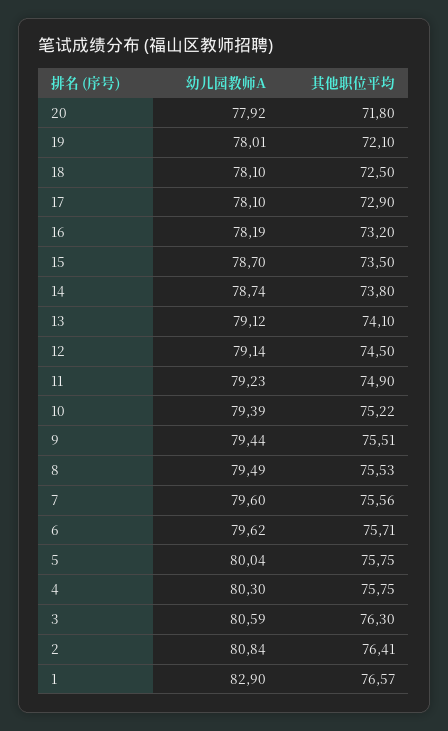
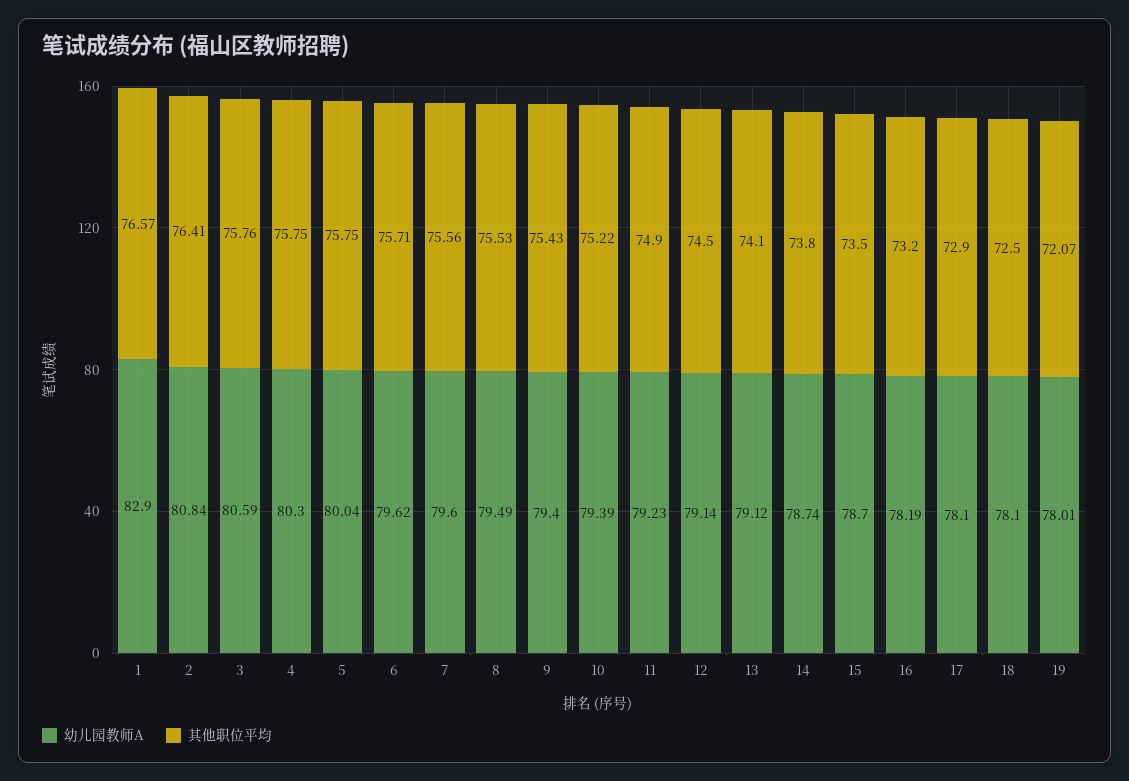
幼儿园教师A, 20: 77.92 -> none
其他职位平均, 20: 71.8 -> none
其他职位平均, 19: 72.1 -> 72.07
幼儿园教师A, 9: 79.44 -> 79.4
其他职位平均, 9: 75.51 -> 75.43
其他职位平均, 3: 76.3 -> 75.76

